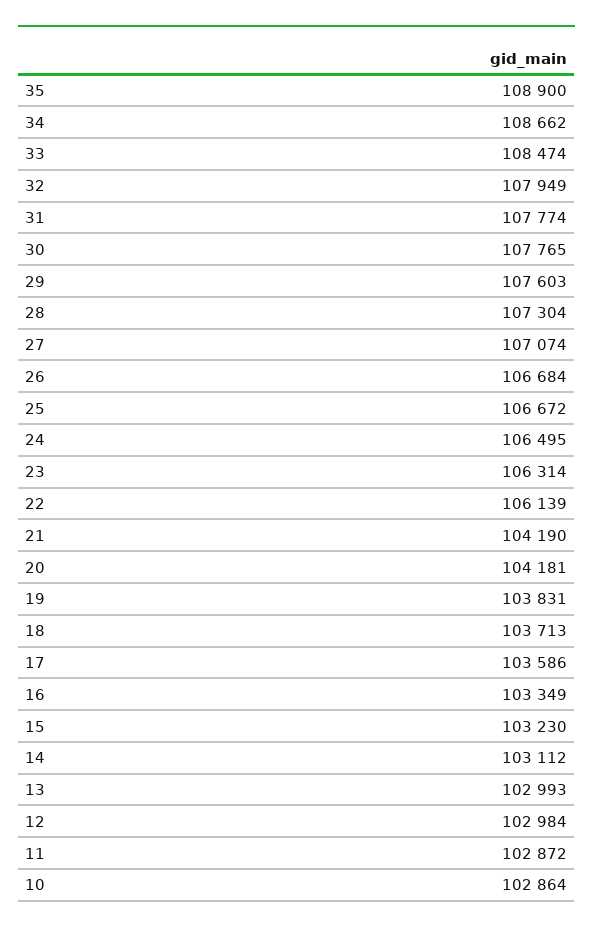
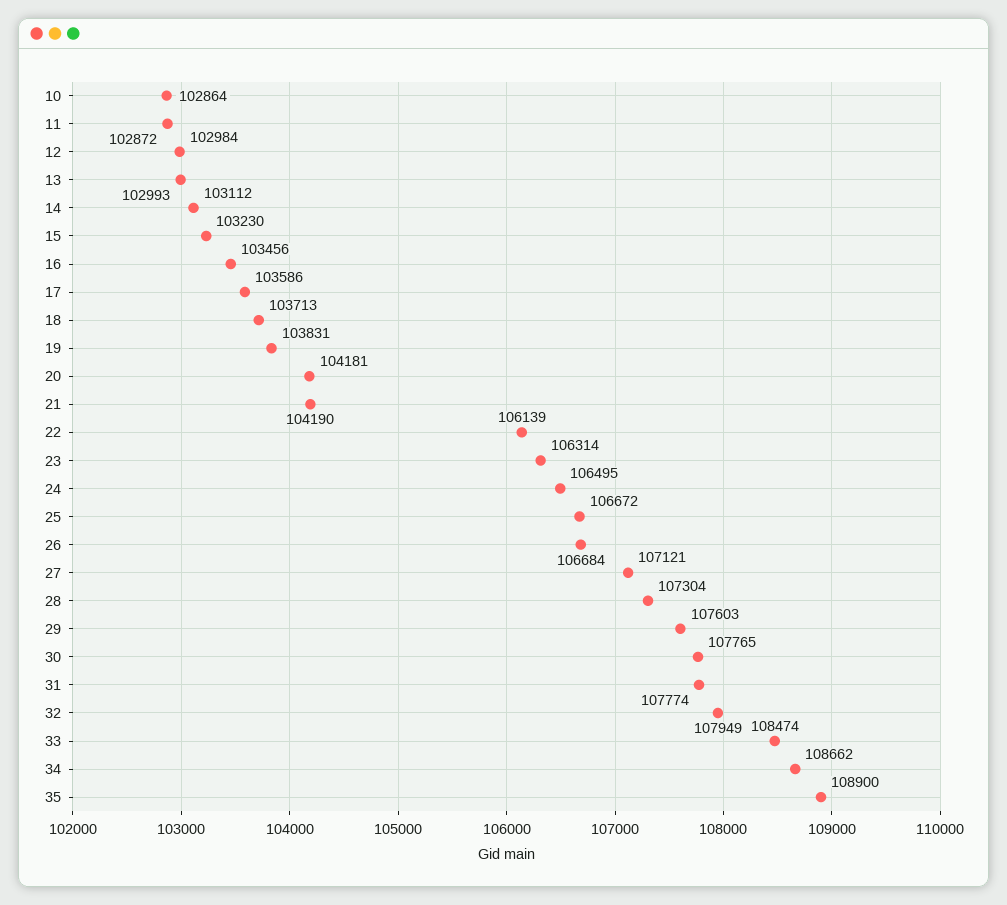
27: 107074 -> 107121
16: 103349 -> 103456

